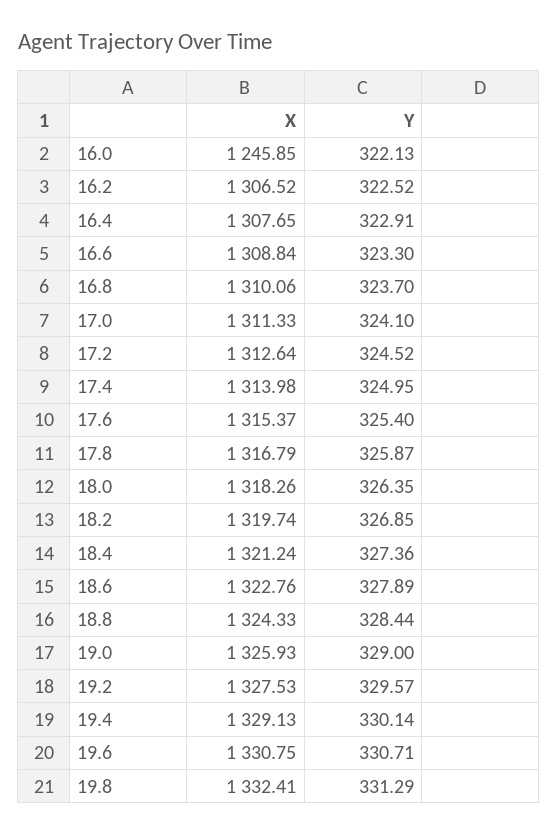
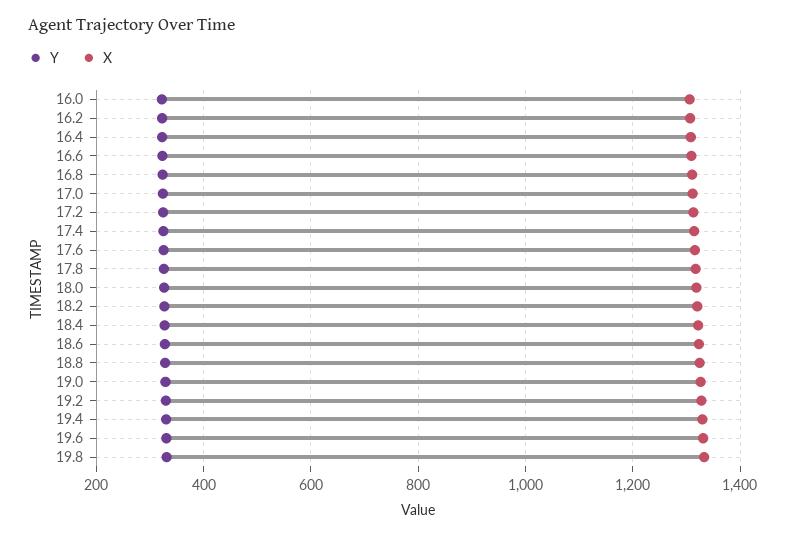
X, 16.0: 1245.85 -> 1300

